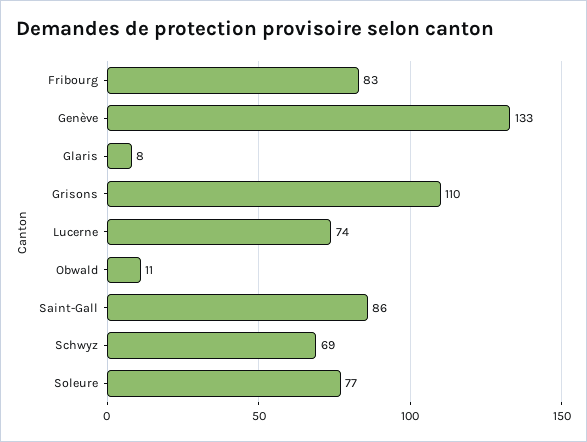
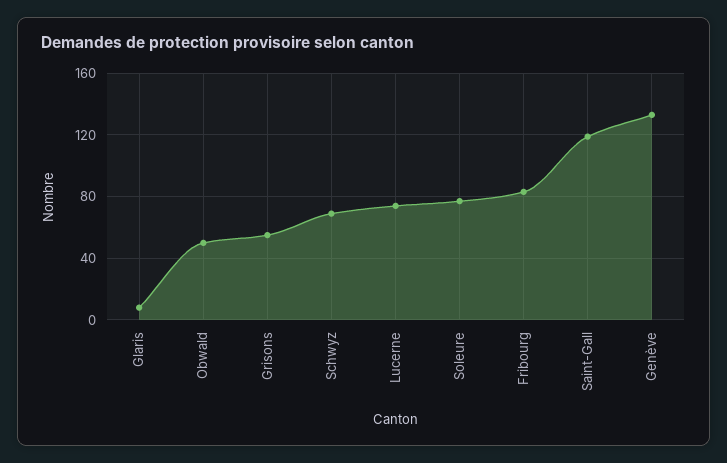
Grisons: 110 -> 55
Obwald: 11 -> 50
Saint-Gall: 86 -> 120

